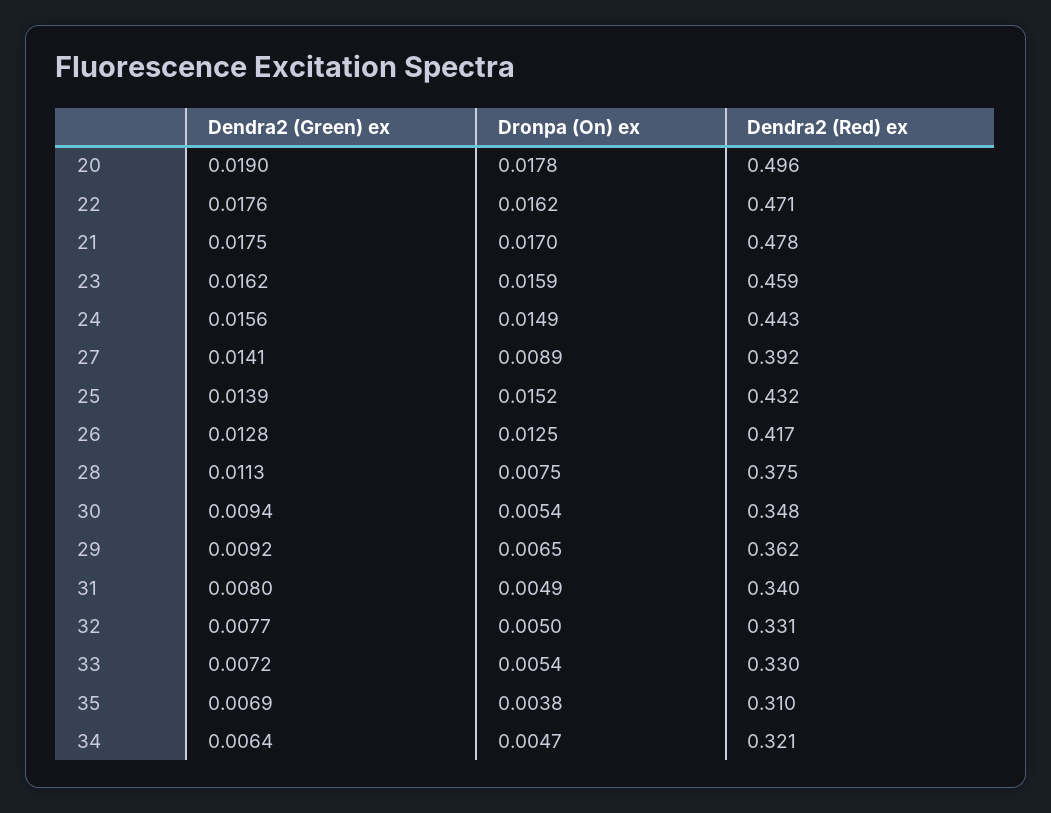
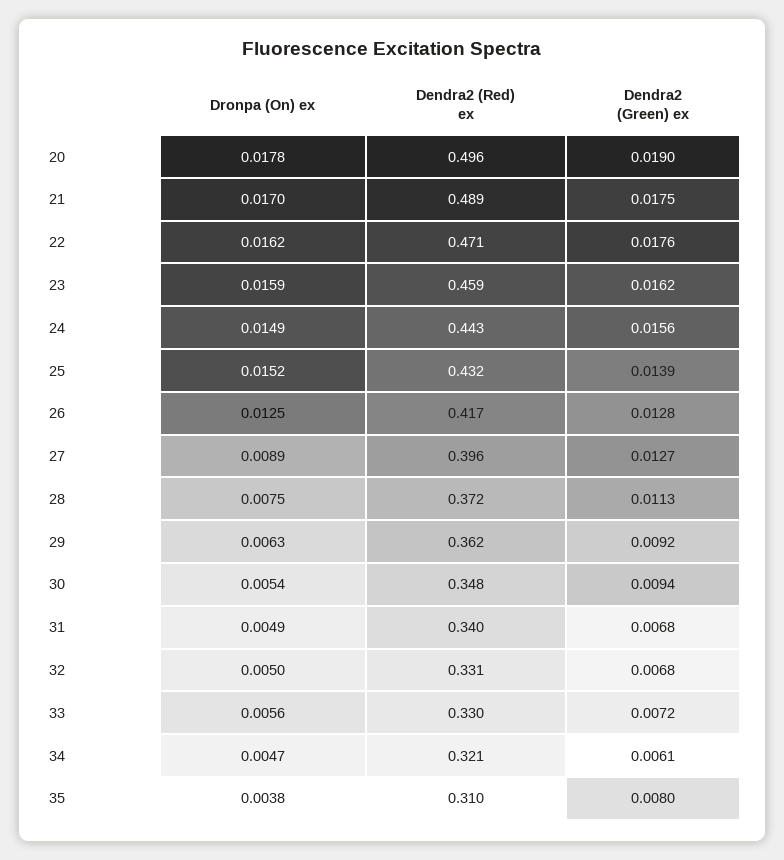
Dendra2 (Red) ex, 21: 0.478 -> 0.489
Dendra2 (Green) ex, 27: 0.0141 -> 0.0127
Dendra2 (Red) ex, 27: 0.392 -> 0.396
Dendra2 (Red) ex, 28: 0.375 -> 0.372
Dronpa (On) ex, 29: 0.0065 -> 0.0063
Dendra2 (Green) ex, 31: 0.008 -> 0.0068
Dendra2 (Green) ex, 32: 0.0077 -> 0.0068
Dronpa (On) ex, 33: 0.0054 -> 0.0056
Dendra2 (Green) ex, 35: 0.0069 -> 0.008
Dendra2 (Green) ex, 34: 0.0064 -> 0.0061

